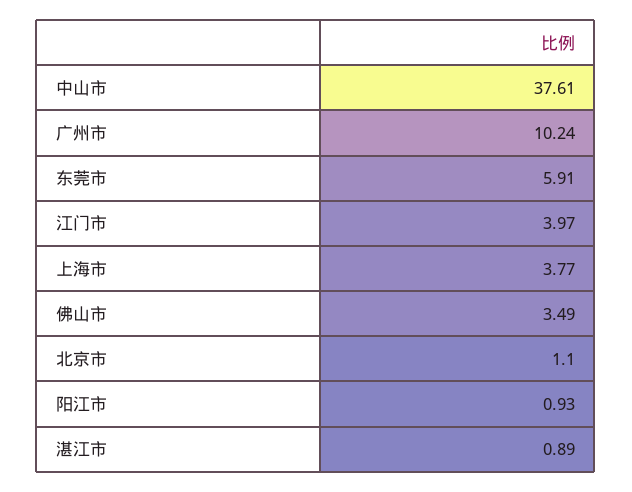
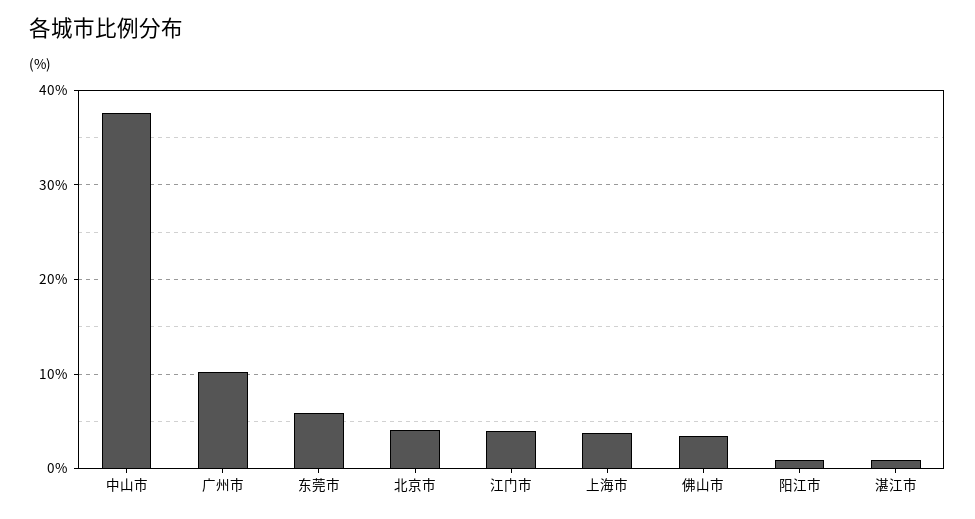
北京市: 1.1 -> 4

